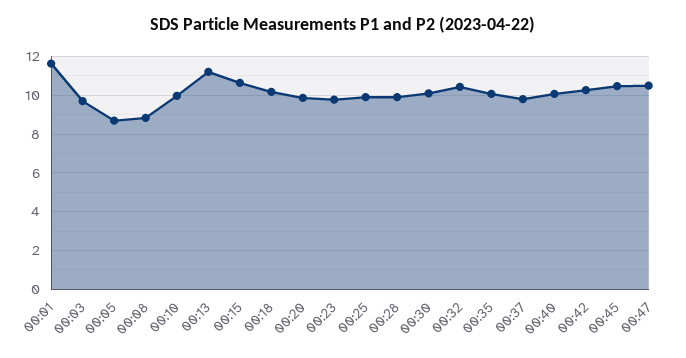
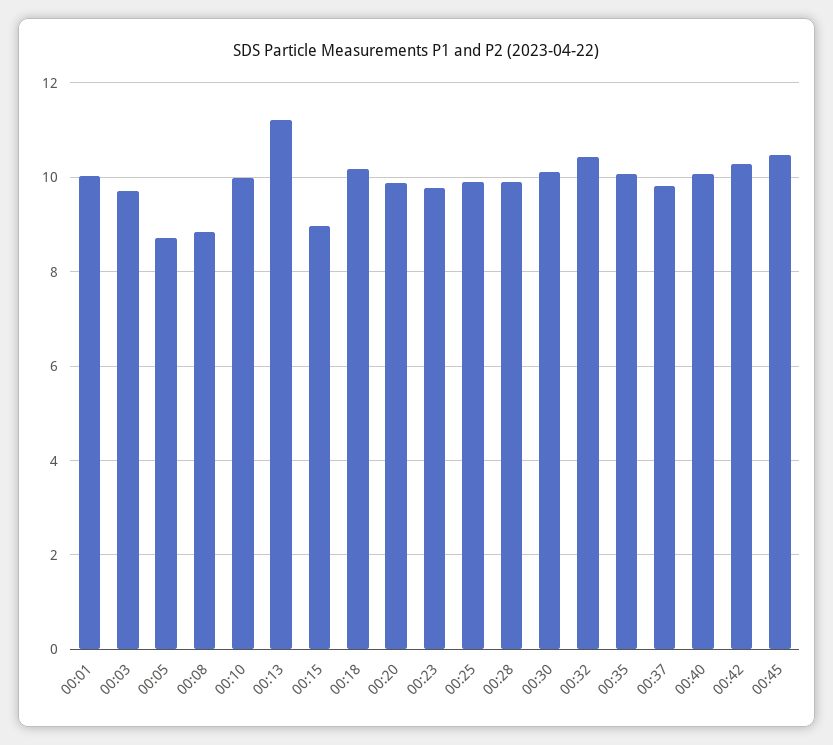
00:01: 11.5 -> 10
00:15: 10.5 -> 9
00:47: 10.5 -> none

